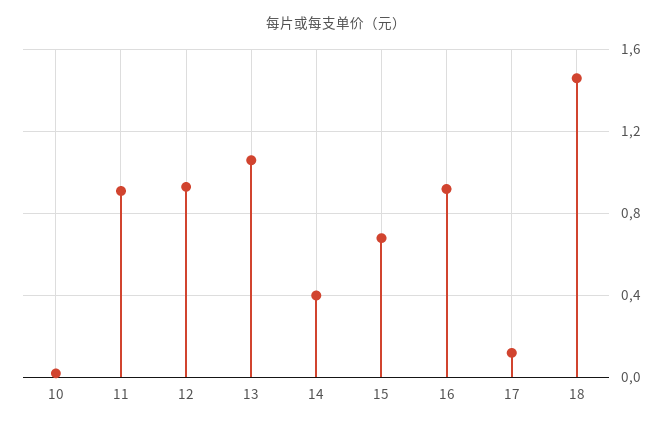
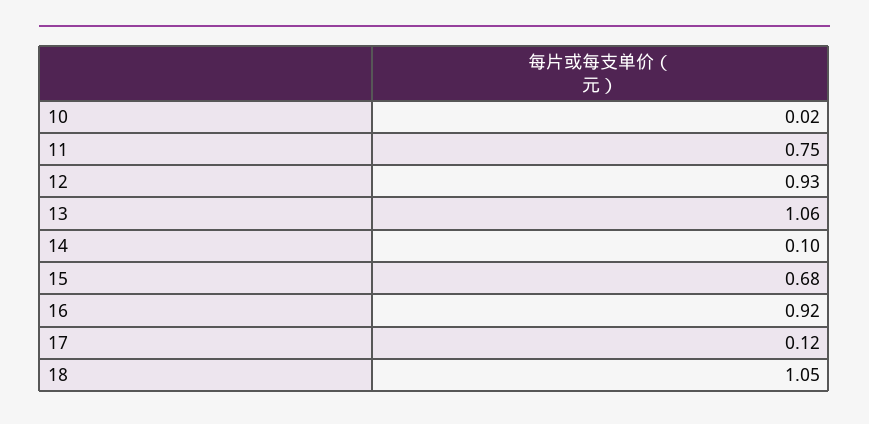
11: 0.9 -> 0.75
14: 0.4 -> 0.1
18: 1.45 -> 1.05

